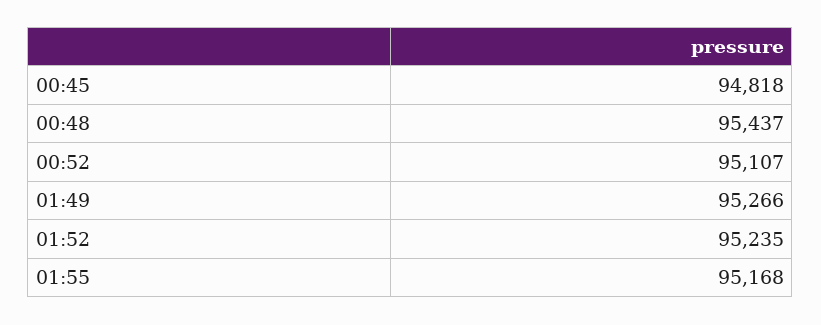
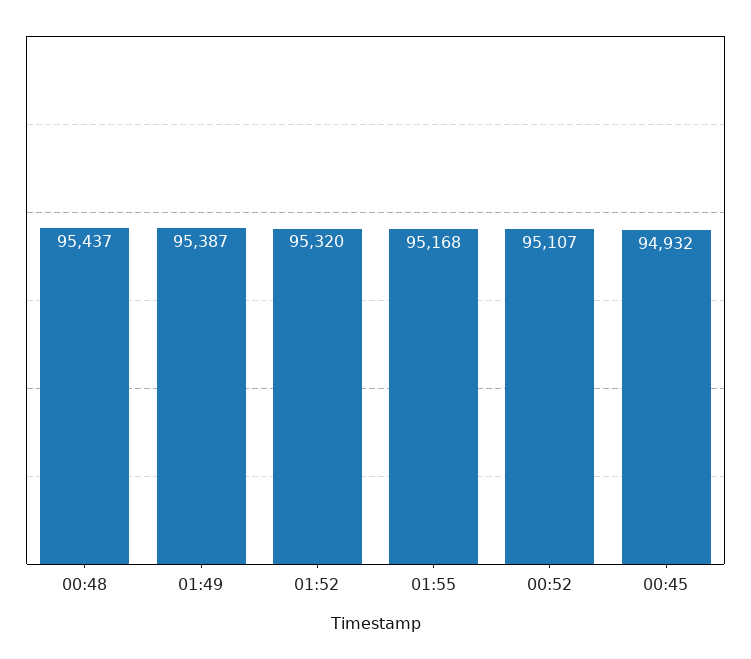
00:45: 94818 -> 94932
01:49: 95266 -> 95387
01:52: 95235 -> 95320

